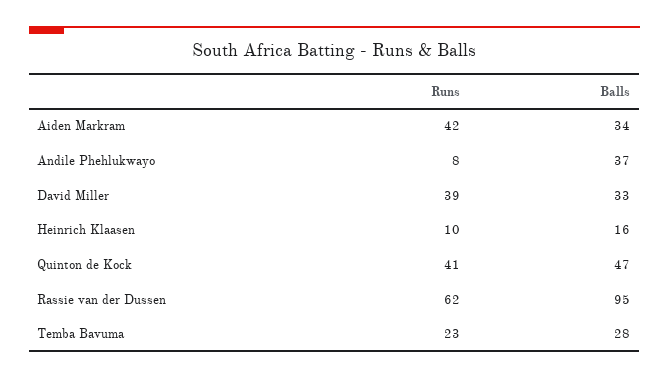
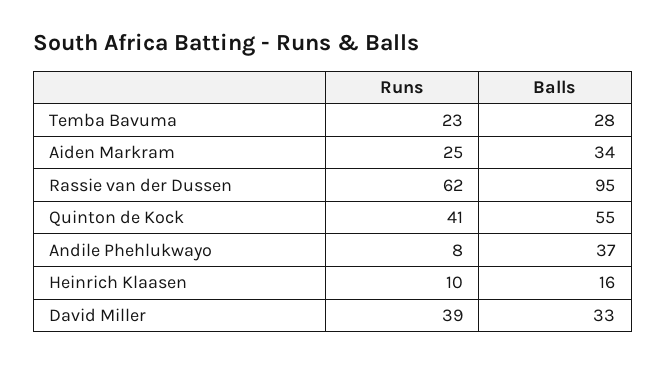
Runs, Aiden Markram: 42 -> 25
Balls, Quinton de Kock: 47 -> 55

